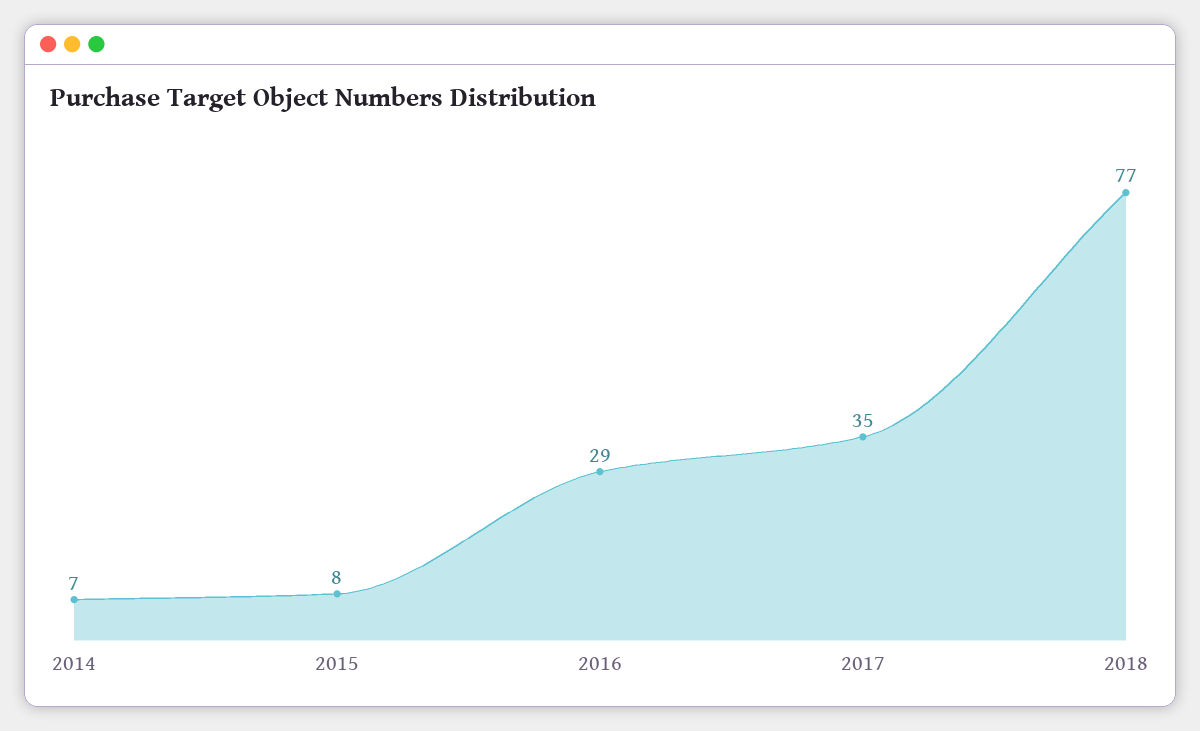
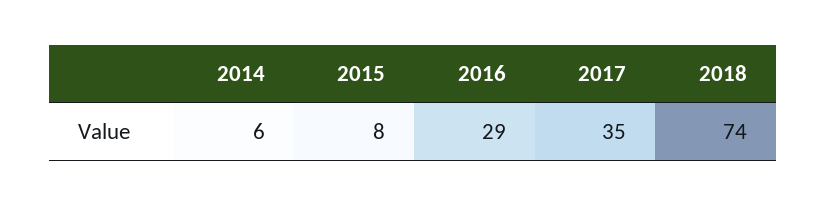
2014: 7 -> 6
2018: 77 -> 74

